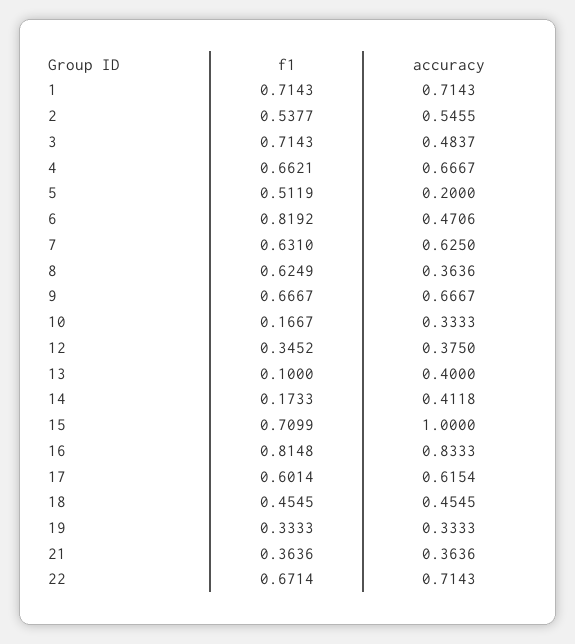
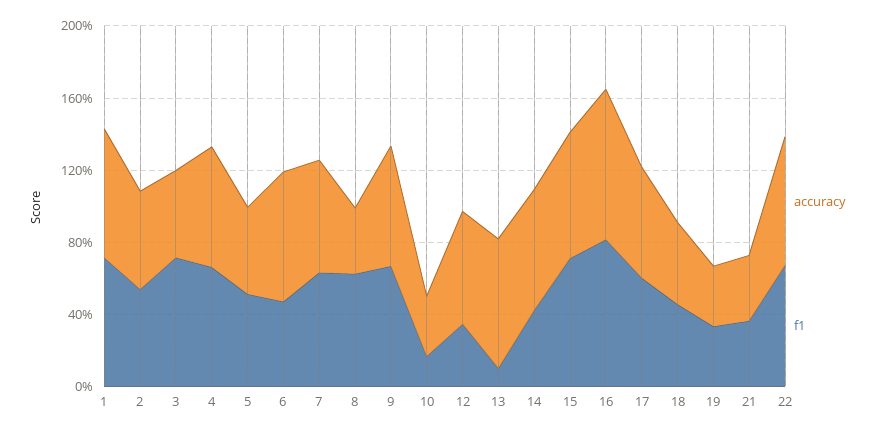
accuracy, 5: 0.2 -> 0.5
f1, 6: 0.8192 -> 0.5
accuracy, 6: 0.4706 -> 0.7
accuracy, 12: 0.375 -> 0.6
accuracy, 13: 0.4 -> 0.7
f1, 14: 0.1733 -> 0.4
accuracy, 14: 0.4118 -> 0.7
accuracy, 15: 1 -> 0.7

